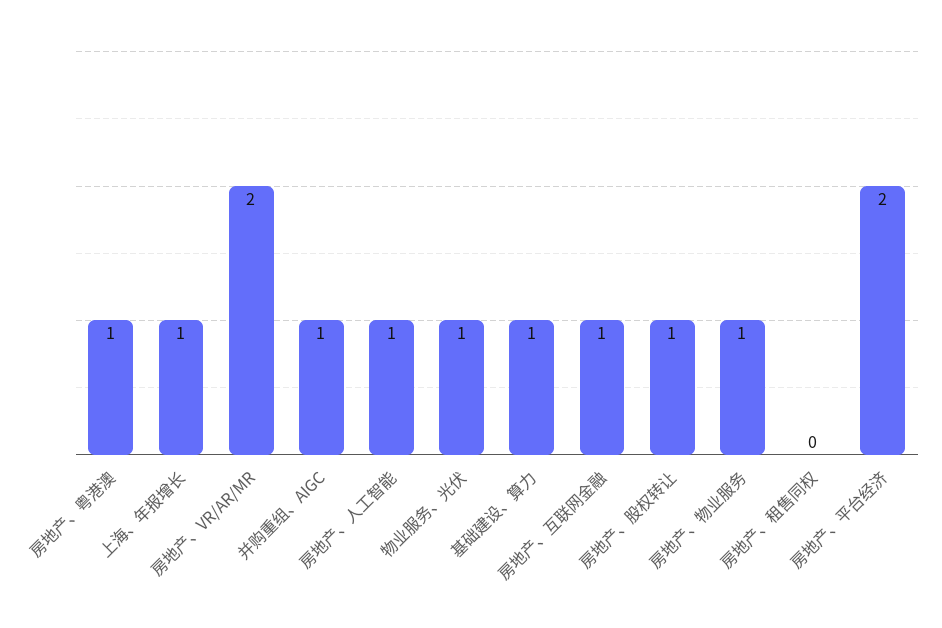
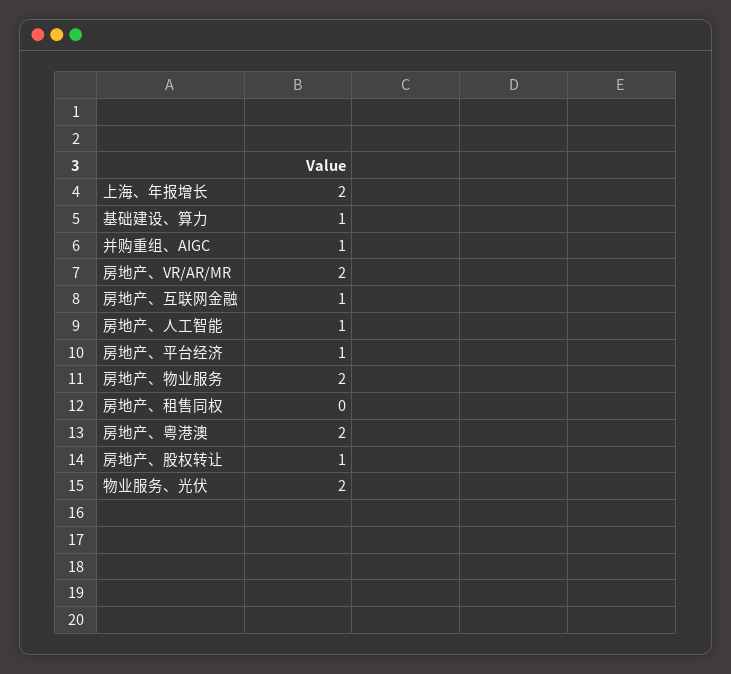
房地产、粤港澳: 1 -> 2
上海、年报增长: 1 -> 2
物业服务、光伏: 1 -> 2
房地产、物业服务: 1 -> 2
房地产、平台经济: 2 -> 1

